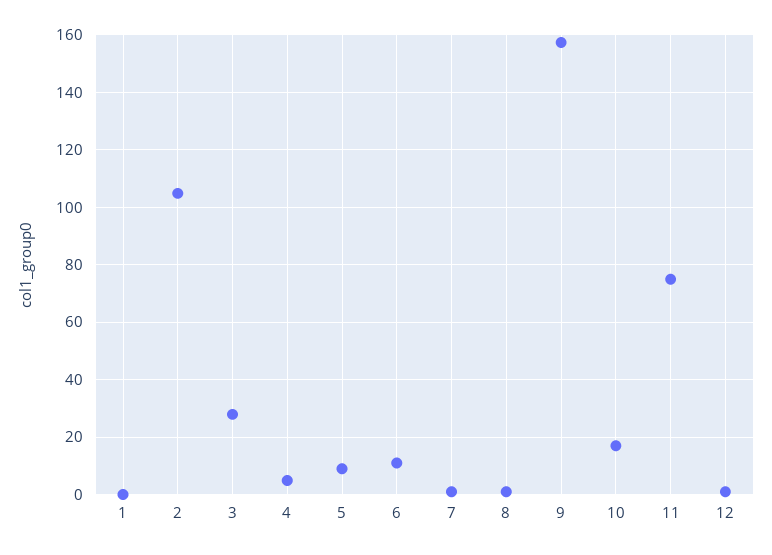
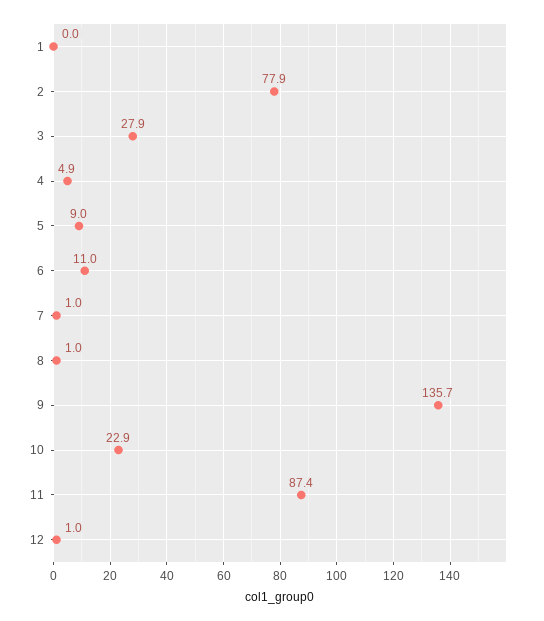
2: 105 -> 77.9
9: 157.5 -> 135.7
10: 17.5 -> 22.9
11: 75 -> 87.4

